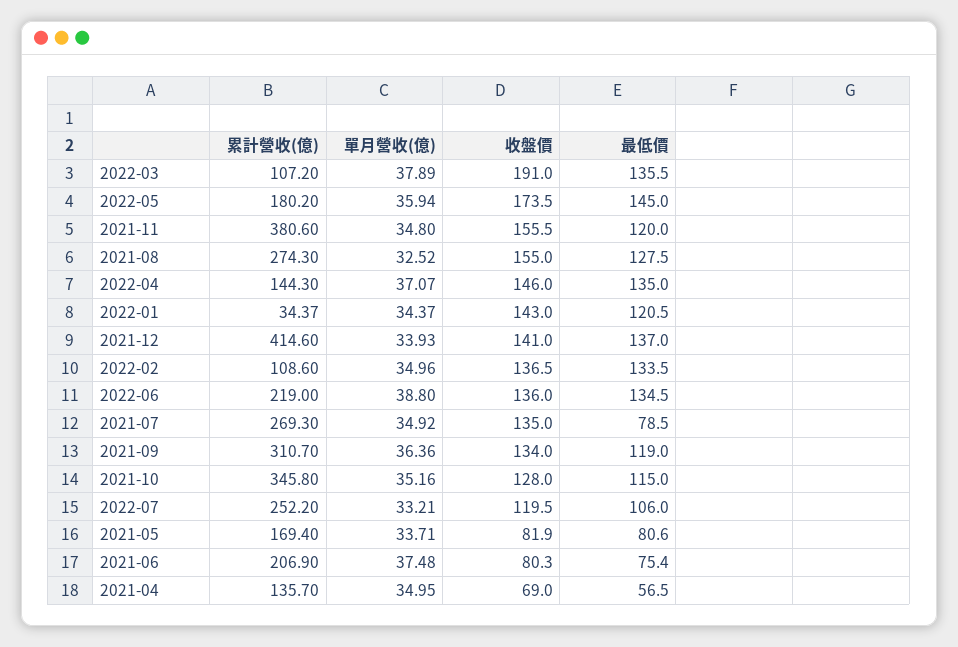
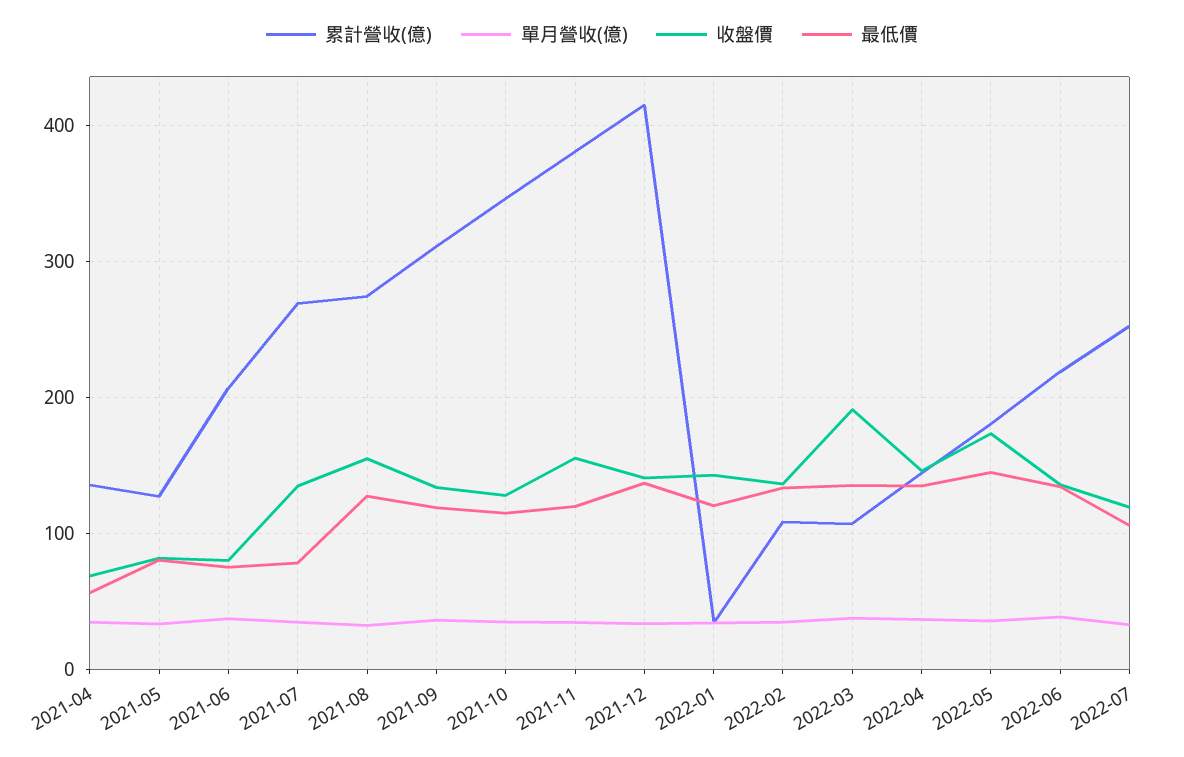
累計營收(億), 2021-05: 169.4 -> 130

